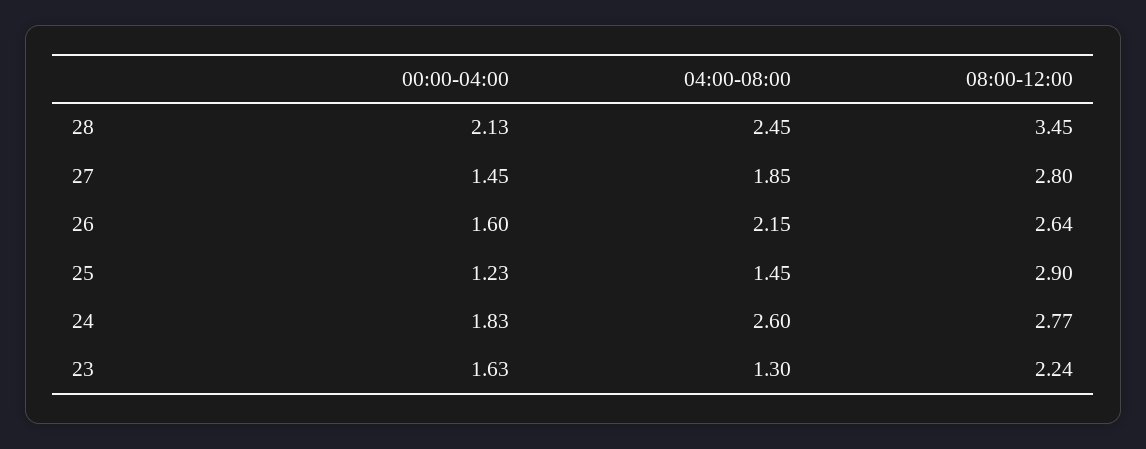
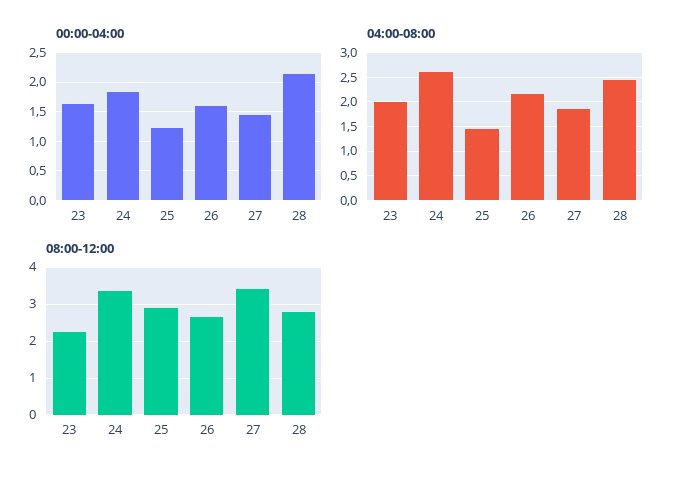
08:00-12:00, 28: 3.45 -> 2.8
08:00-12:00, 27: 2.8 -> 3.4
08:00-12:00, 24: 2.77 -> 3.4
04:00-08:00, 23: 1.3 -> 2

